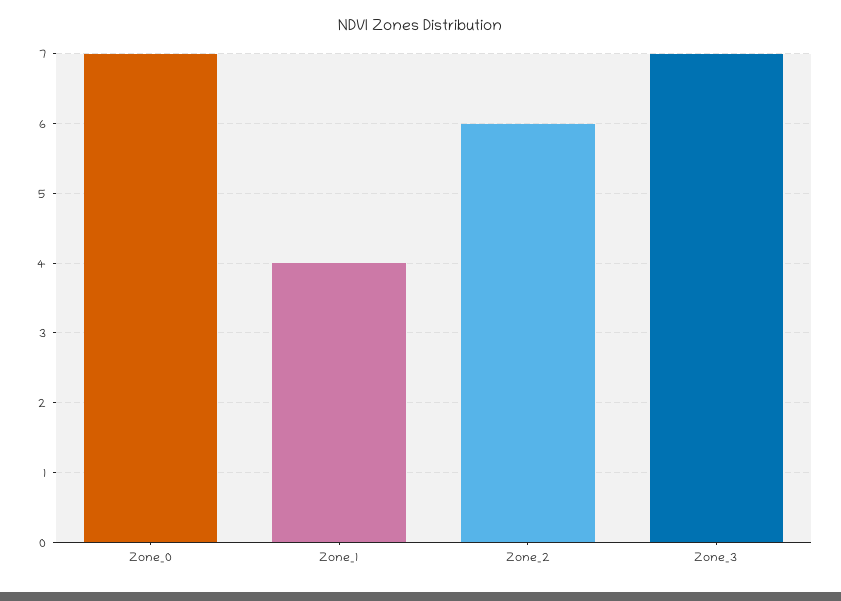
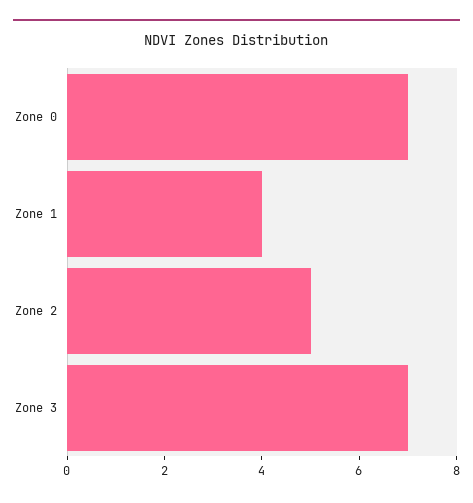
Zone_2: 6 -> 5

